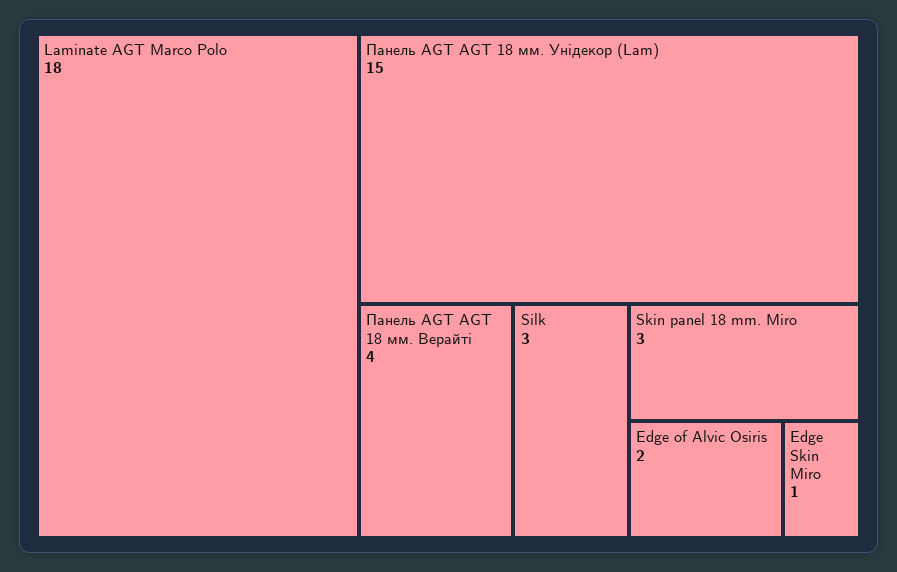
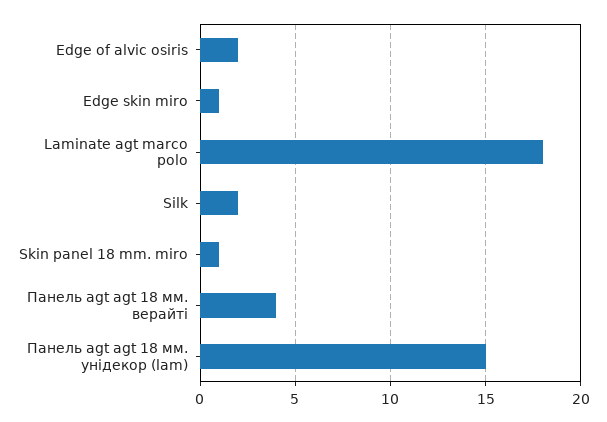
Silk: 3 -> 2
Skin panel 18 mm. Miro: 3 -> 1

